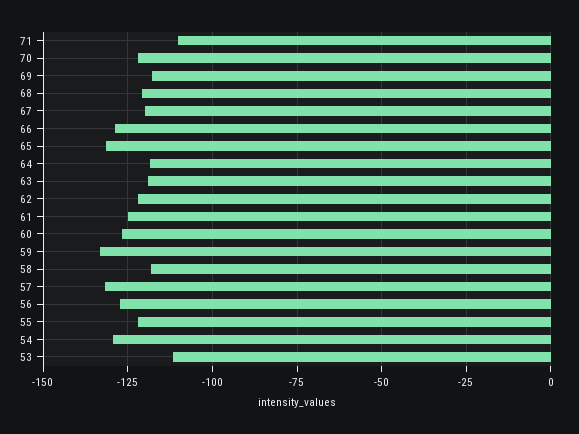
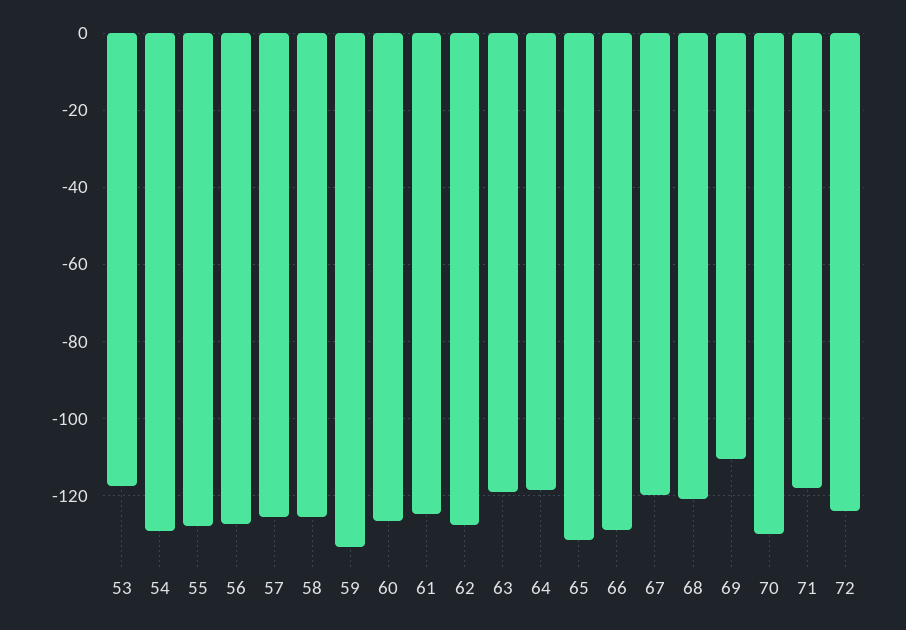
71: -110 -> -118
70: -122.5 -> -130
69: -117.5 -> -110
62: -122.5 -> -128
58: -117.5 -> -126
57: -132.5 -> -126
55: -122.5 -> -128
53: -112.5 -> -118
72: none -> -124

